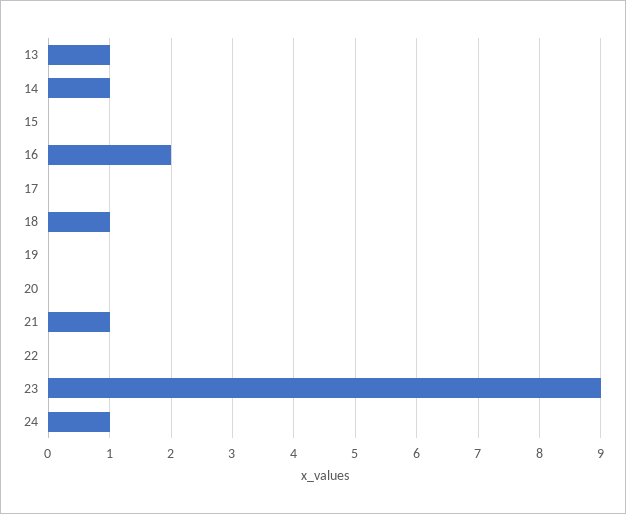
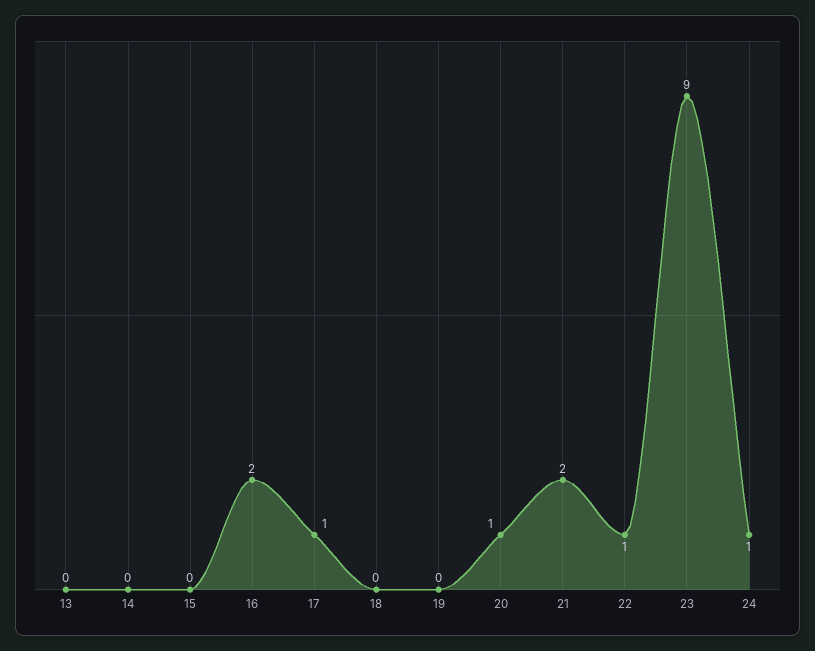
13: 1 -> 0
14: 1 -> 0
17: 0 -> 1
18: 1 -> 0
20: 0 -> 1
21: 1 -> 2
22: 0 -> 1

